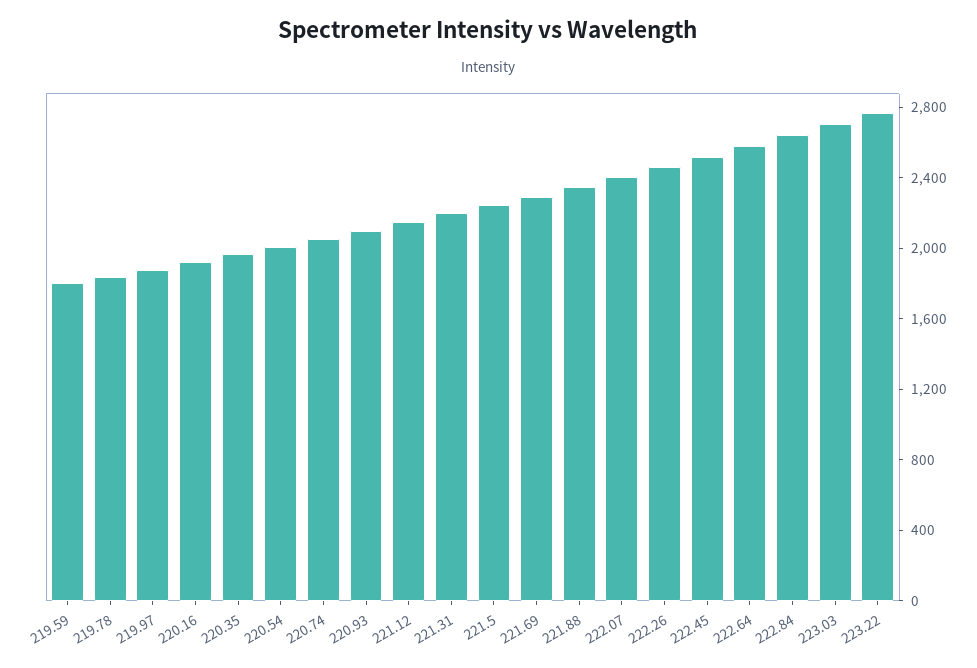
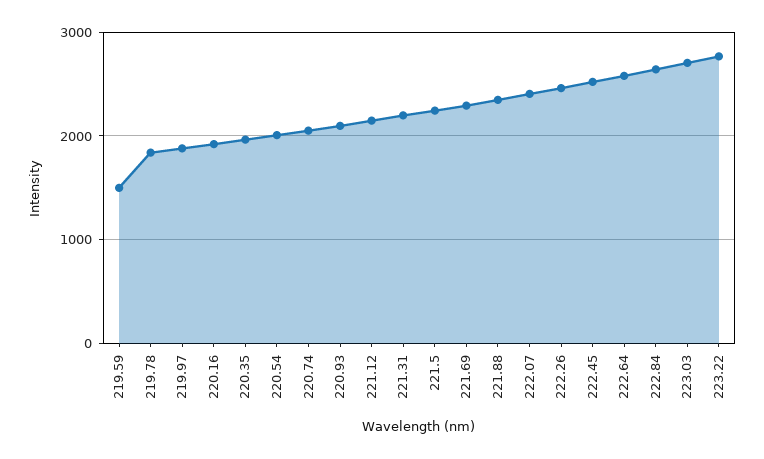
219.59: 1800 -> 1500

